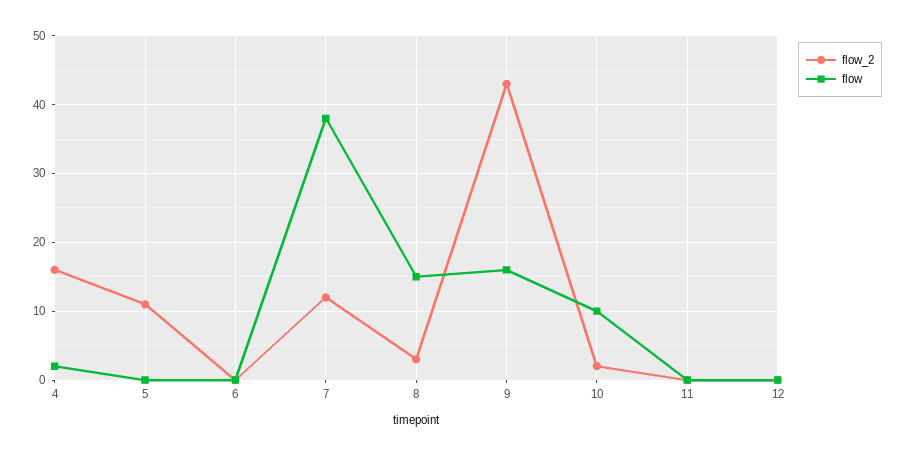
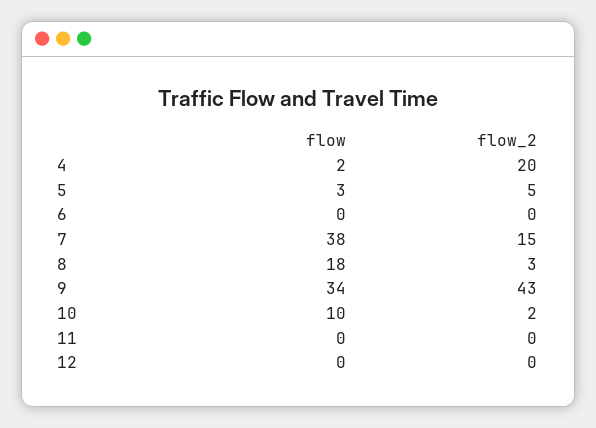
flow_2, 4: 16 -> 20
flow_2, 5: 11 -> 5
flow, 5: 0 -> 3
flow_2, 7: 12 -> 15
flow, 8: 15 -> 18
flow, 9: 16 -> 34

